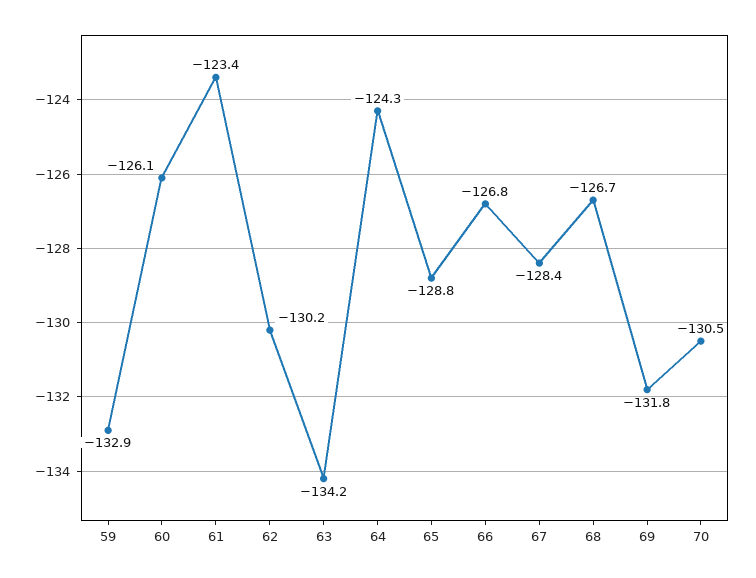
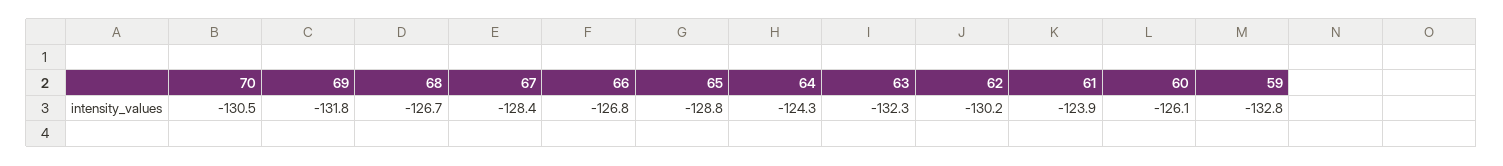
59: -132.9 -> -132.8
61: -123.4 -> -123.9
63: -134.2 -> -132.3

